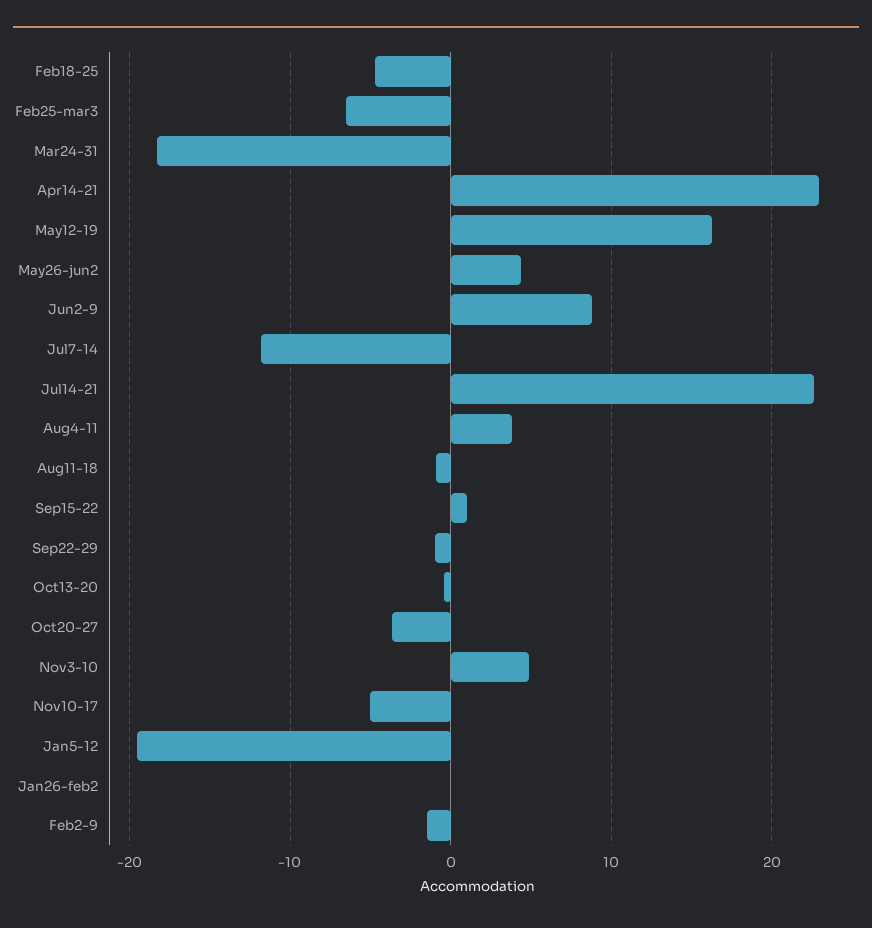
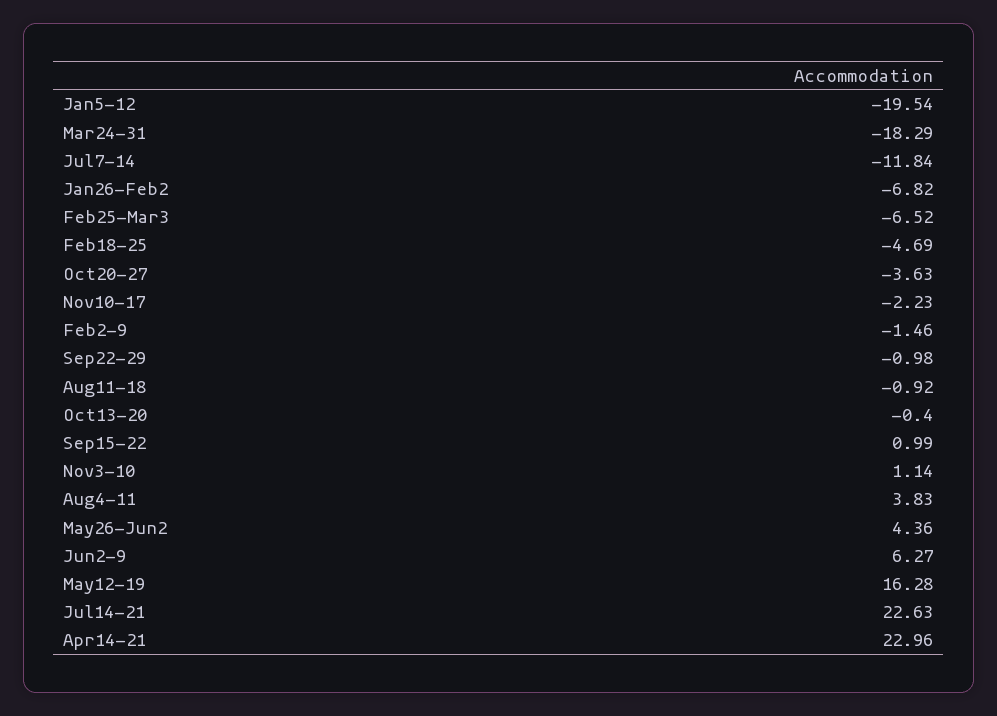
Jun2-9: 9 -> 6.27
Nov3-10: 5 -> 1.14
Nov10-17: -5 -> -2.23
Jan26-feb2: 0 -> -6.82

